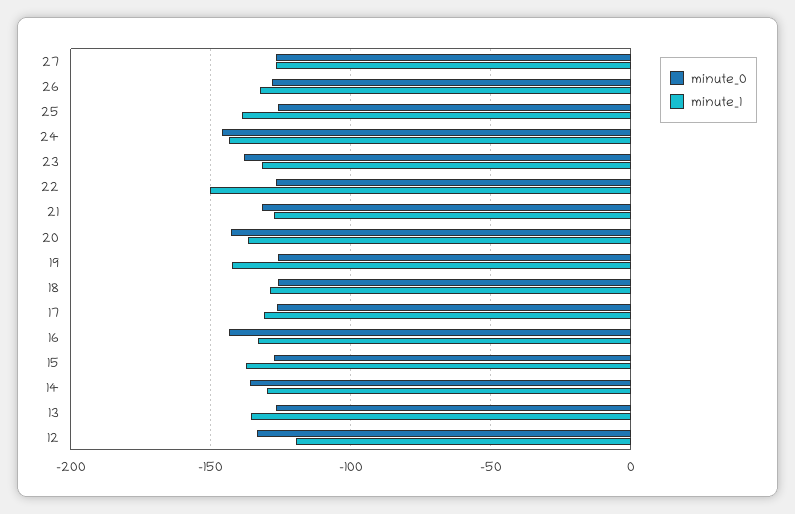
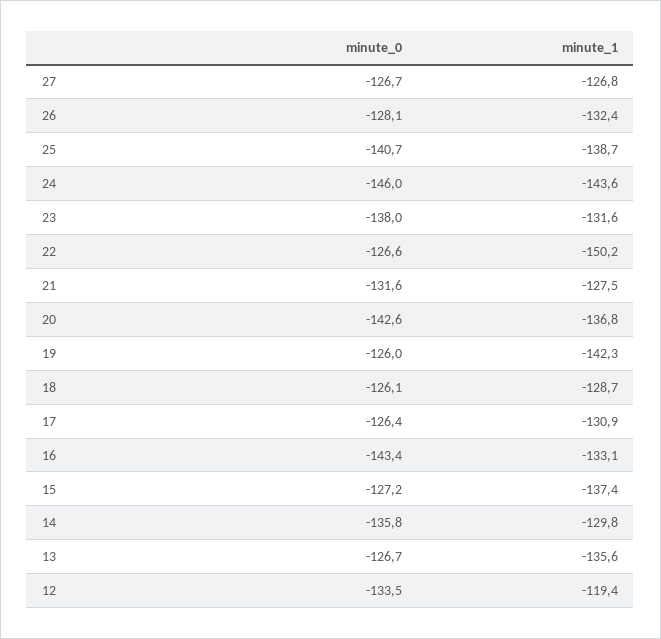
minute_0, 25: -125 -> -140.7

